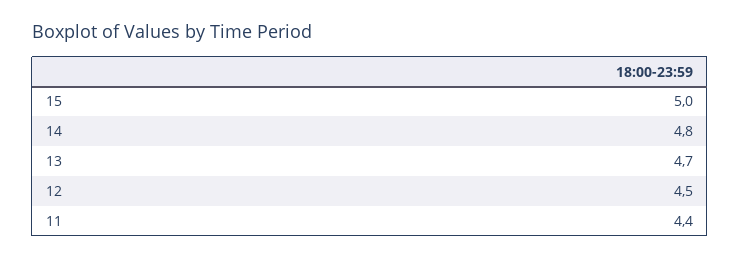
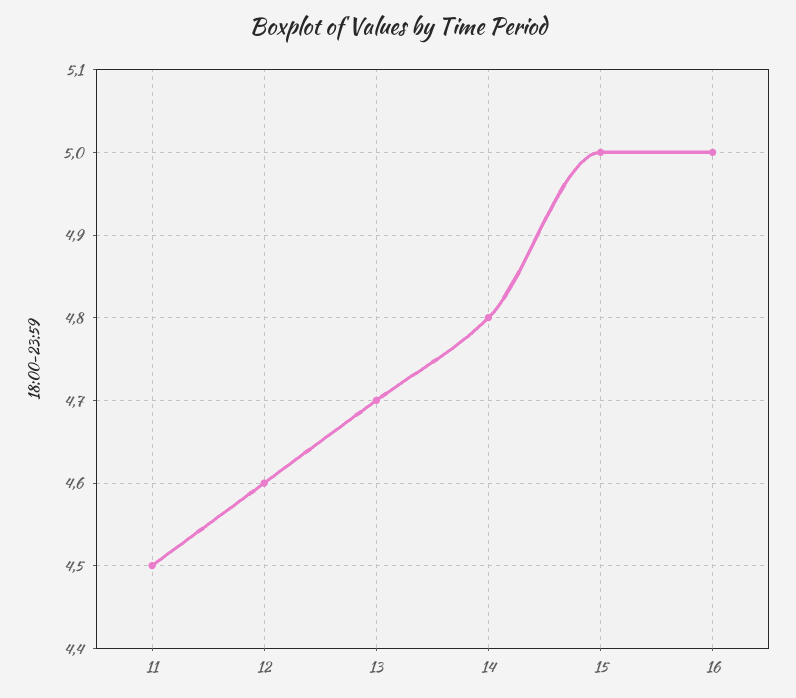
12: 4.5 -> 4.6
11: 4.4 -> 4.5
16: none -> 5

